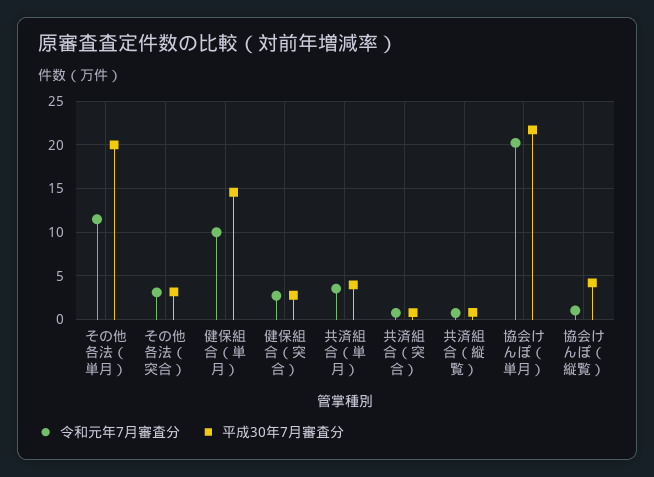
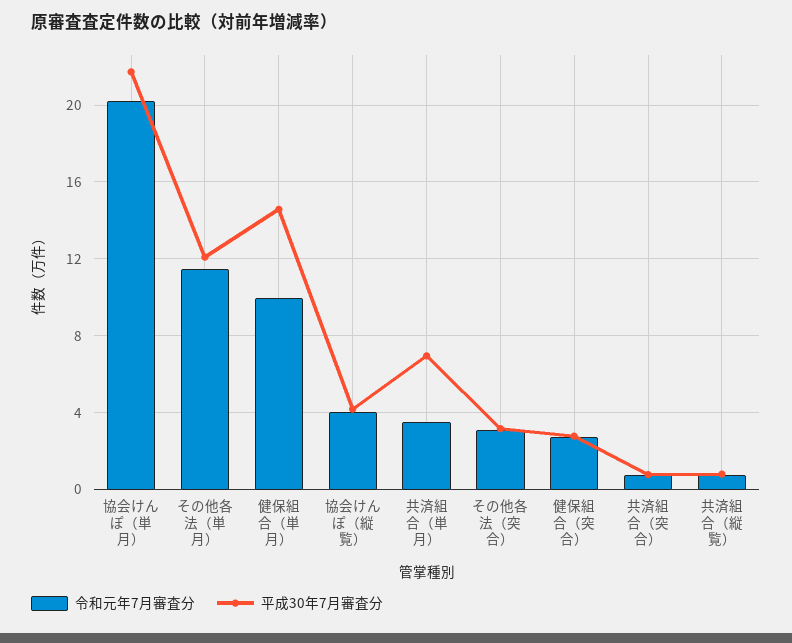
平成30年7月審査分, その他各法（単月）: 20 -> 12
平成30年7月審査分, 共済組合（単月）: 4 -> 7
令和元年7月審査分, 協会けんぽ（縦覧）: 1 -> 4

